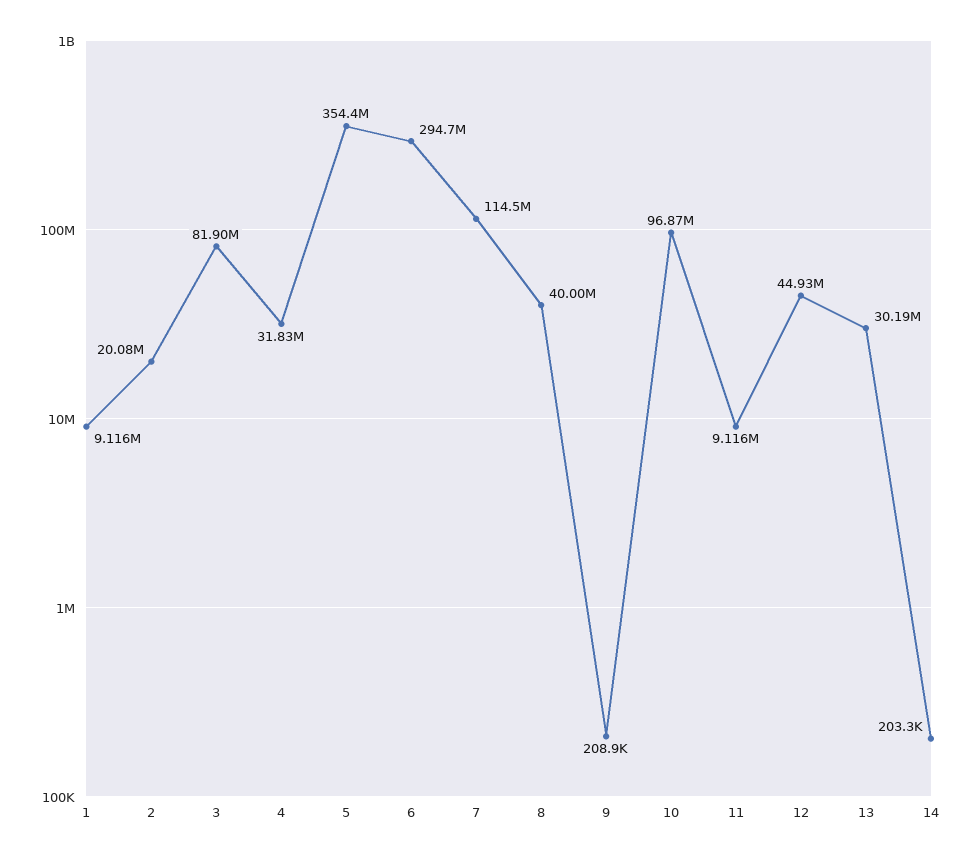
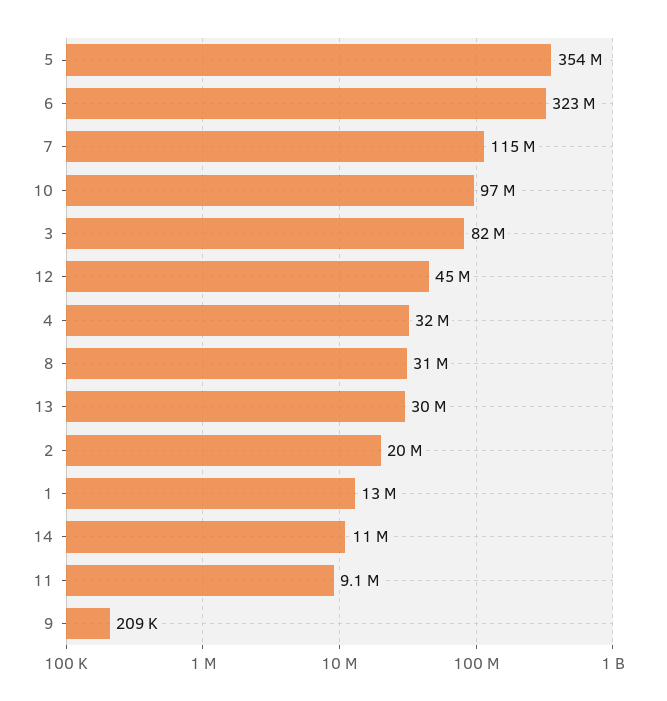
1: 9116000 -> 13000000
6: 294700000 -> 323000000
8: 40000000 -> 31000000
14: 203300 -> 11000000

